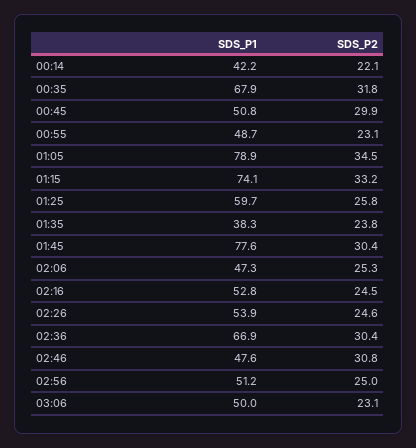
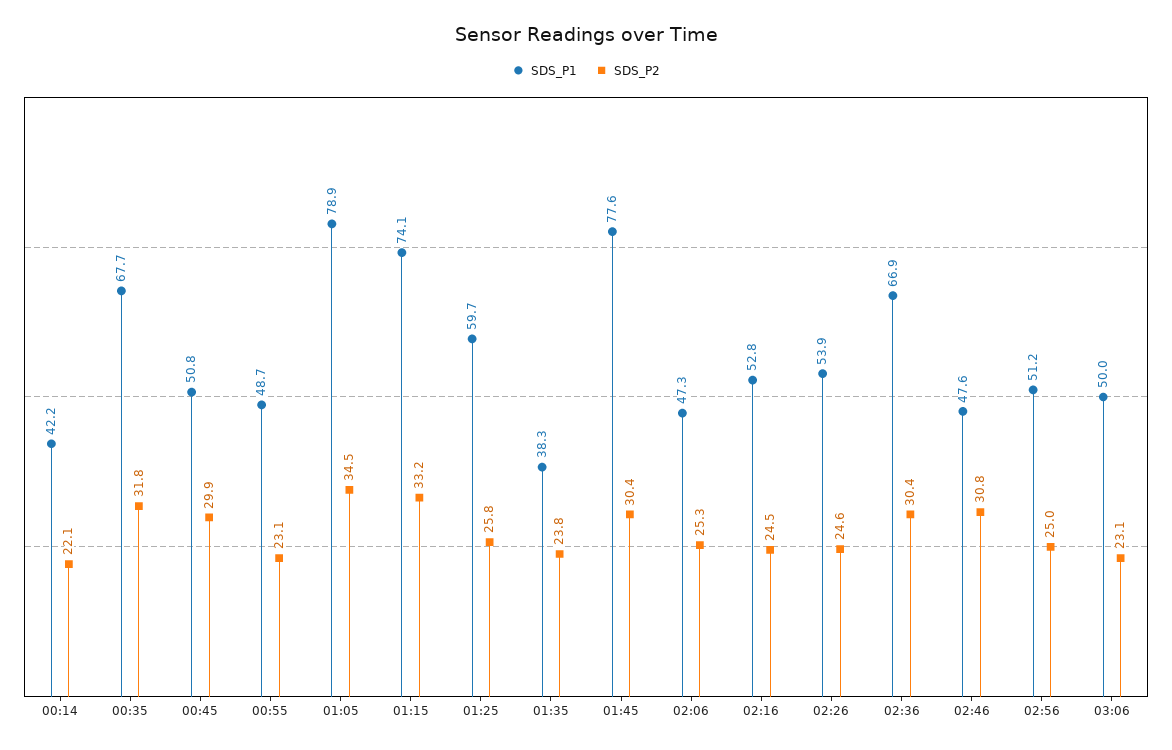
SDS_P1, 00:35: 67.9 -> 67.7

